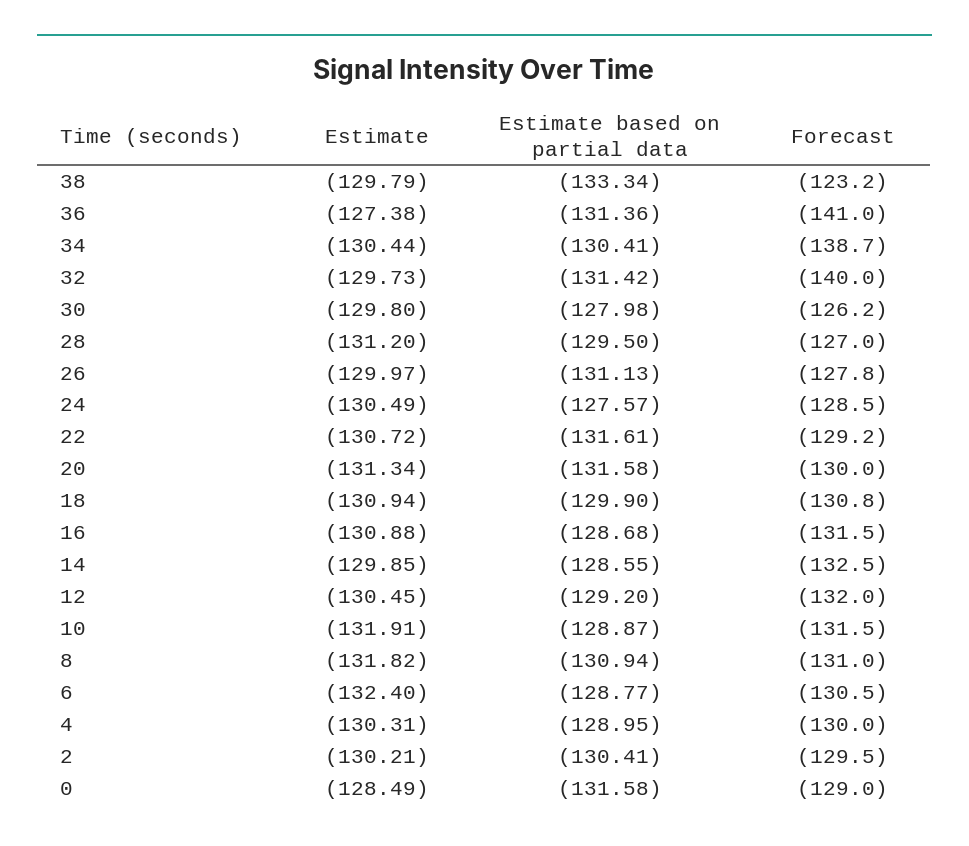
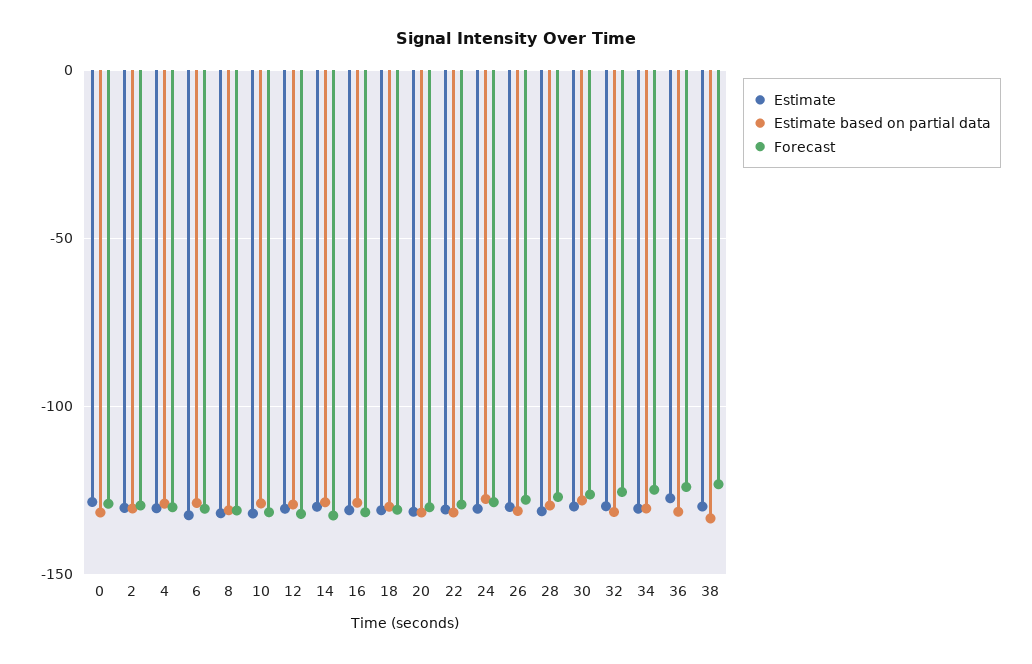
Forecast, 36: -141 -> -125
Forecast, 34: -138.7 -> -125
Forecast, 32: -140 -> -125

